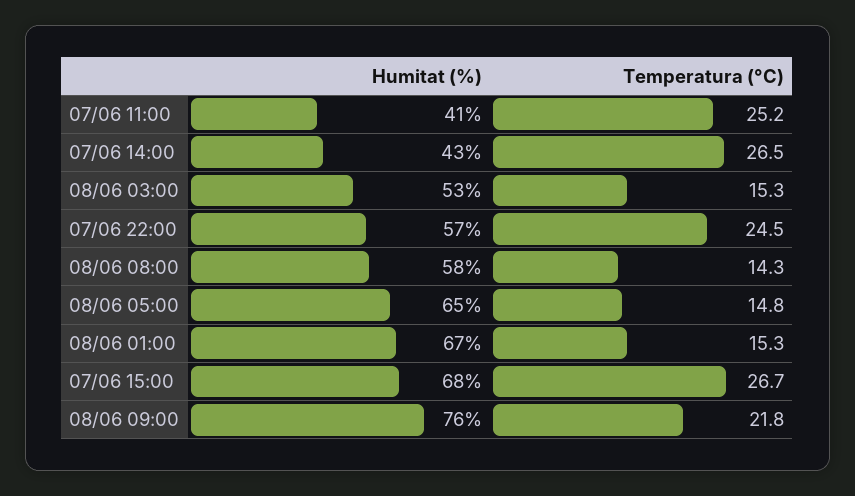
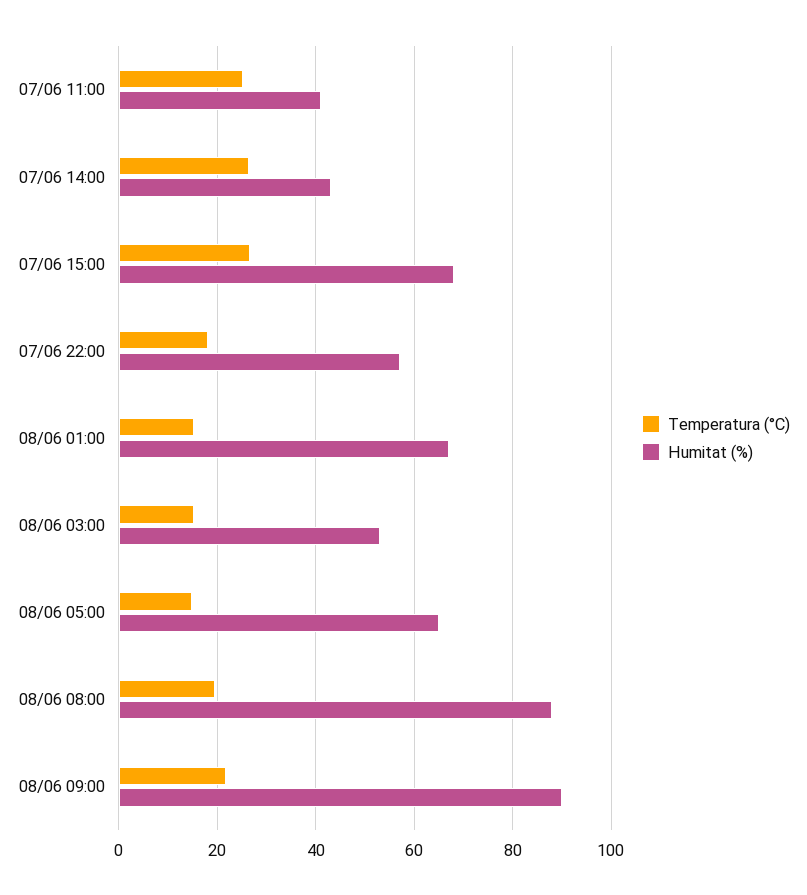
Temperatura (°C), 07/06 22:00: 24.5 -> 18
Humitat (%), 08/06 08:00: 58 -> 88
Temperatura (°C), 08/06 08:00: 14.3 -> 20
Humitat (%), 08/06 09:00: 76 -> 90

